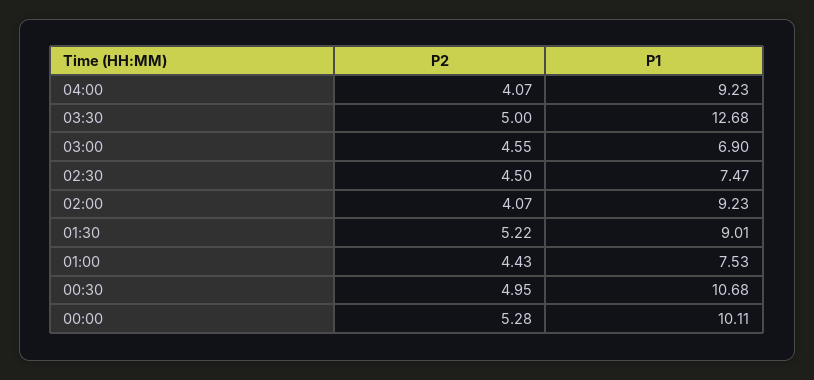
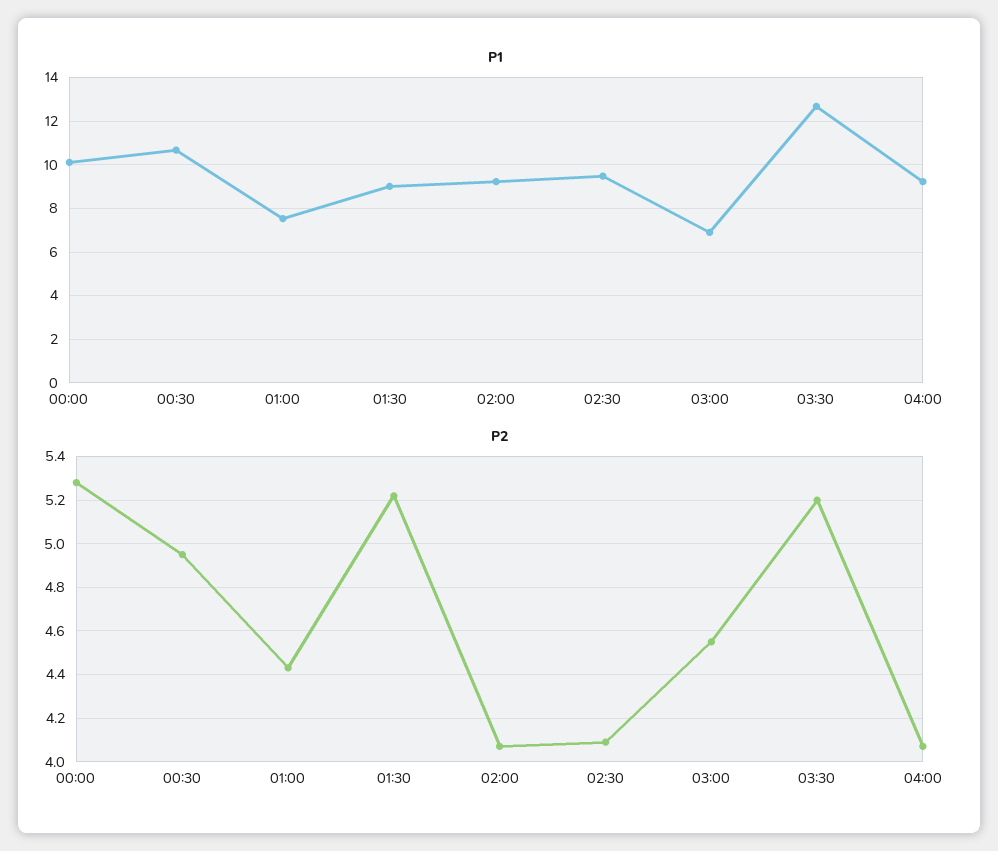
P2, 03:30: 5 -> 5.2
P2, 02:30: 4.5 -> 4.1
P1, 02:30: 7.47 -> 9.5

